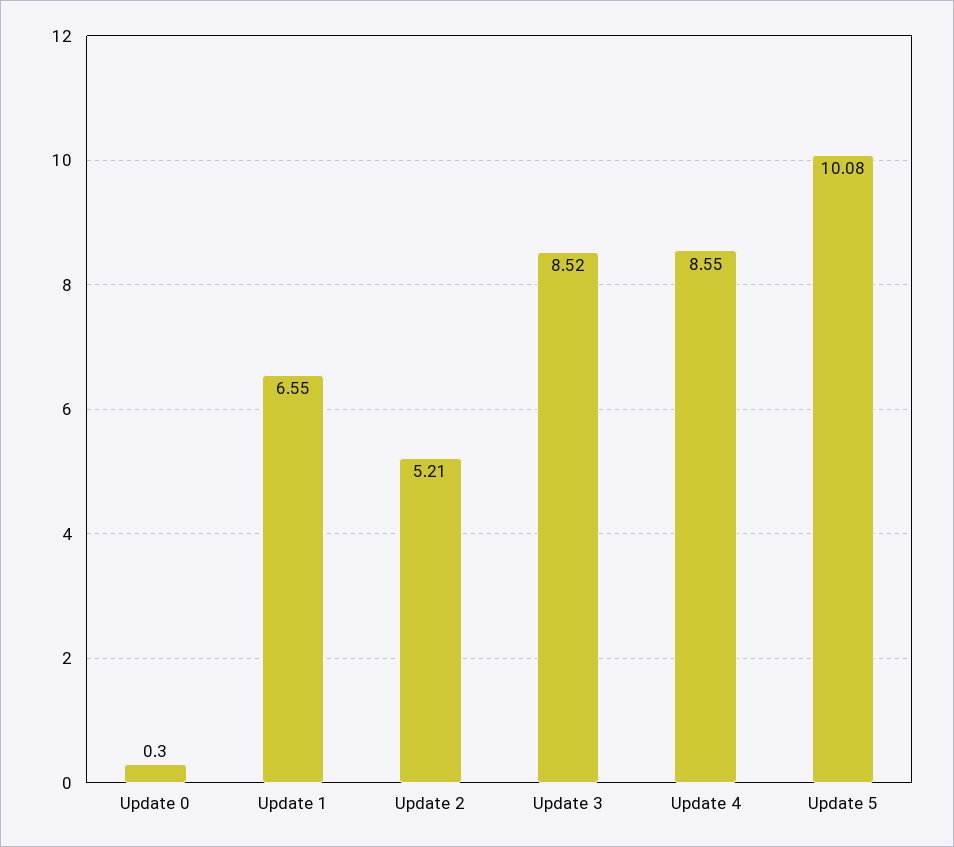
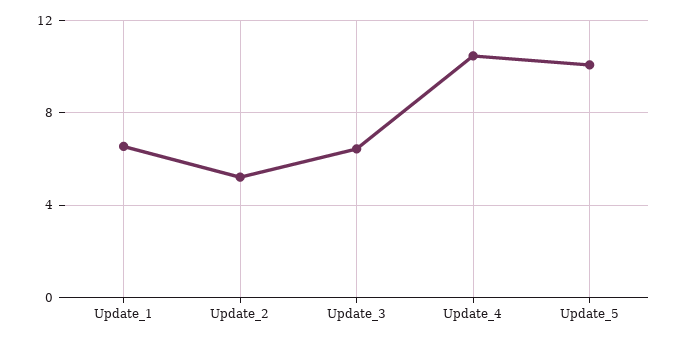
Update 0: 0.3 -> none
Update 3: 8.52 -> 6.5
Update 4: 8.55 -> 10.5

